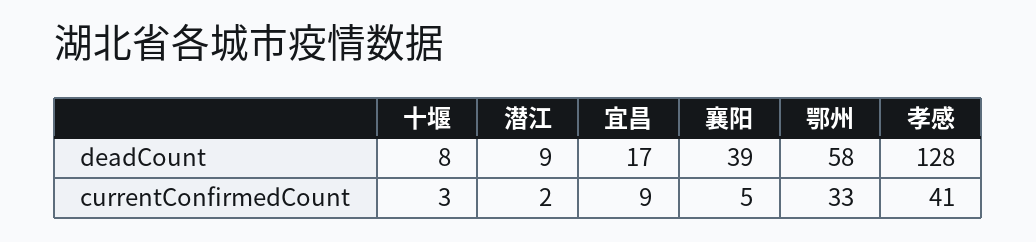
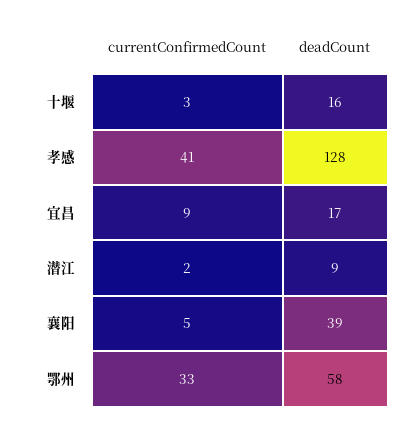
十堰, deadCount: 8 -> 16

